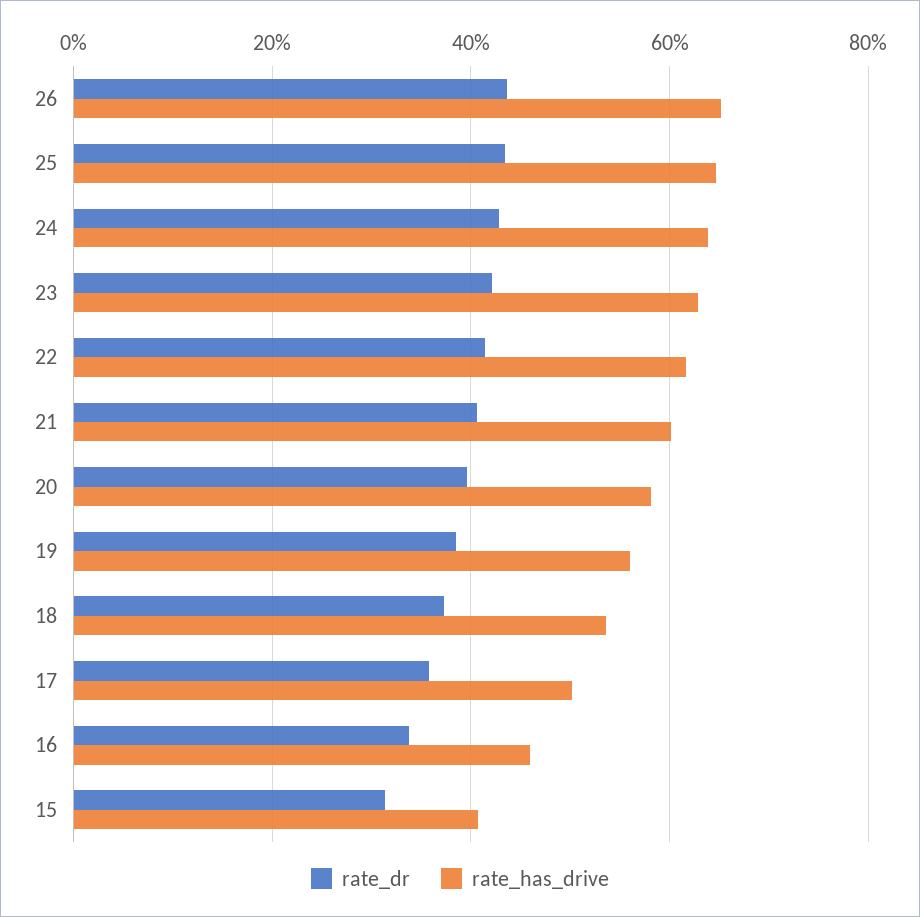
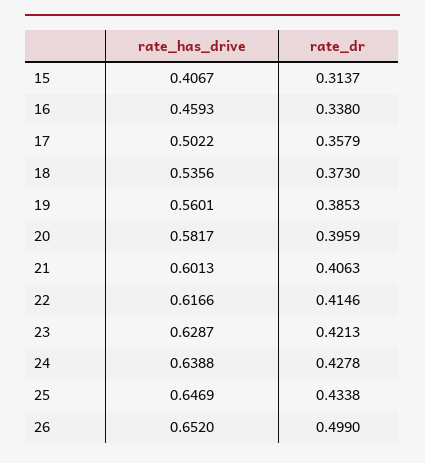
rate_dr, 26: 0.44 -> 0.499

